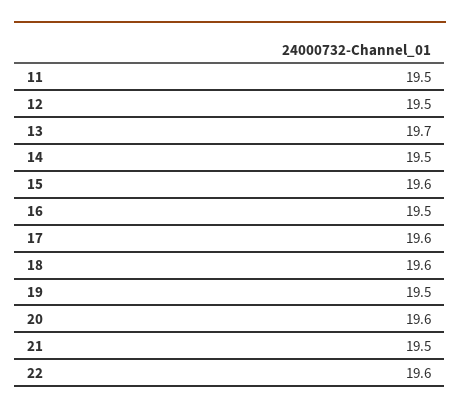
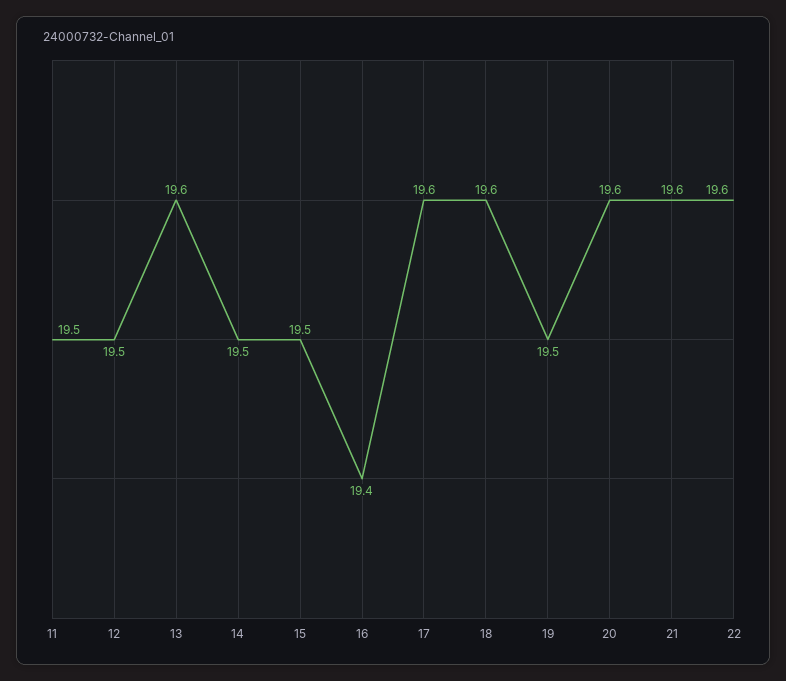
13: 19.7 -> 19.6
15: 19.6 -> 19.5
16: 19.5 -> 19.4
21: 19.5 -> 19.6

